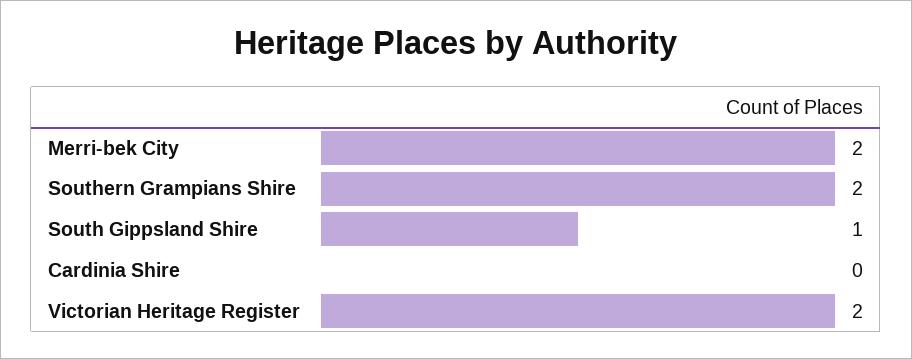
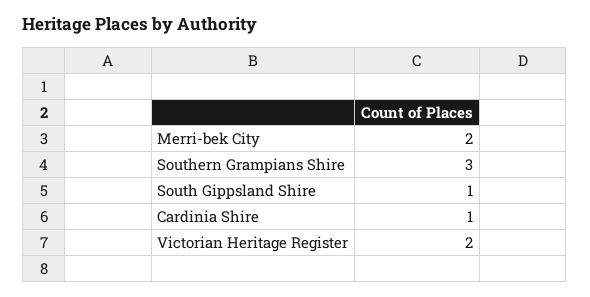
Southern Grampians Shire: 2 -> 3
Cardinia Shire: 0 -> 1

